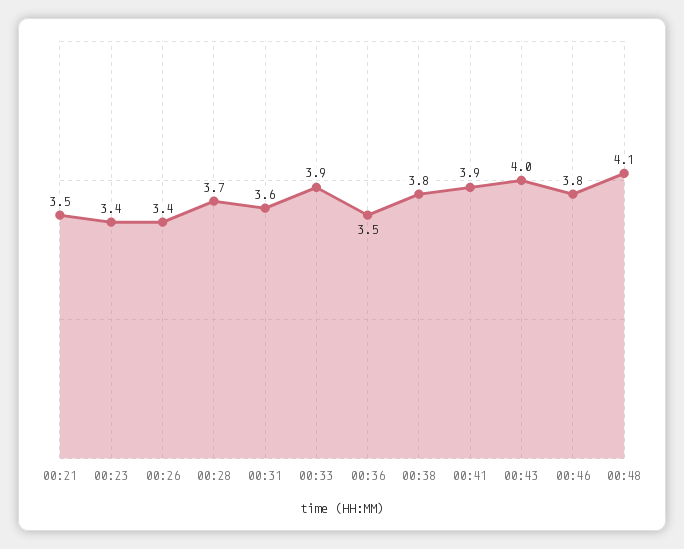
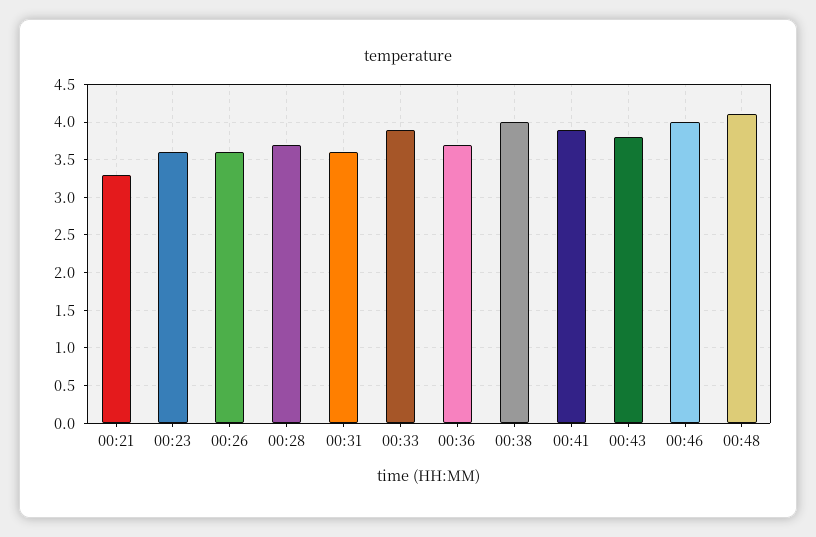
00:21: 3.5 -> 3.3
00:23: 3.4 -> 3.6
00:26: 3.4 -> 3.6
00:36: 3.5 -> 3.7
00:38: 3.8 -> 4
00:43: 4 -> 3.8
00:46: 3.8 -> 4

